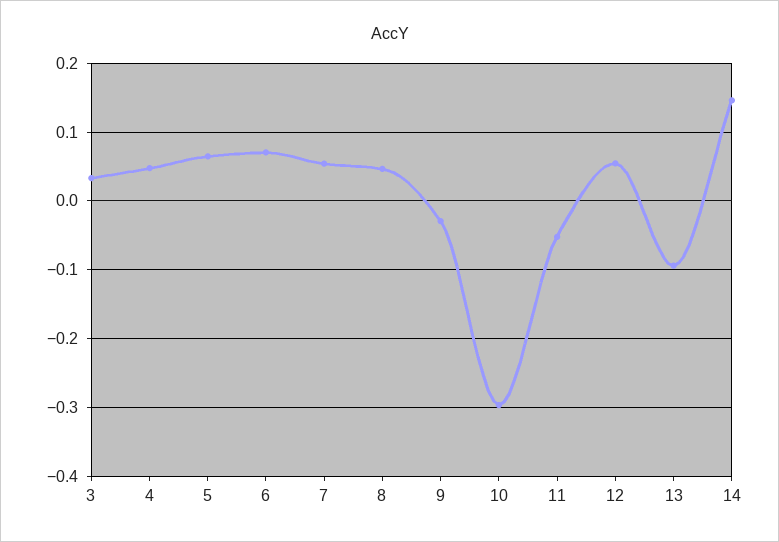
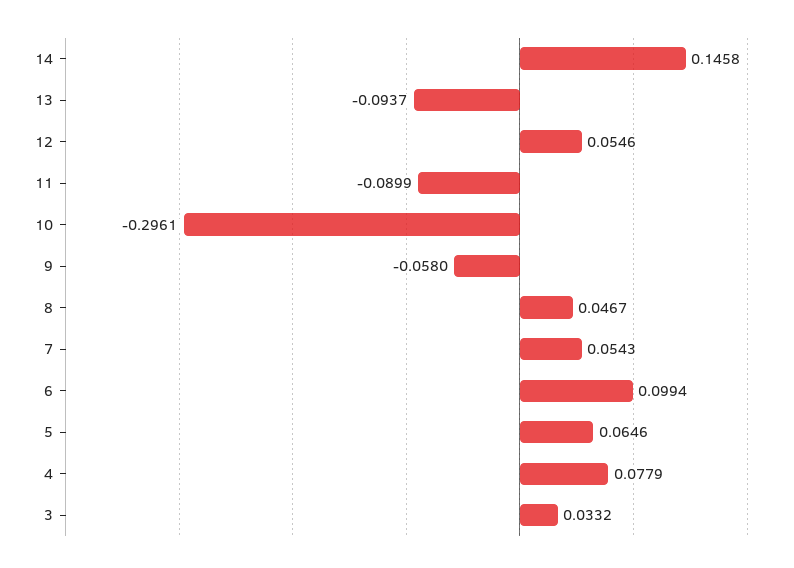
4: 0.05 -> 0.0779
6: 0.07 -> 0.0994
9: -0.03 -> -0.058
11: -0.05 -> -0.0899

